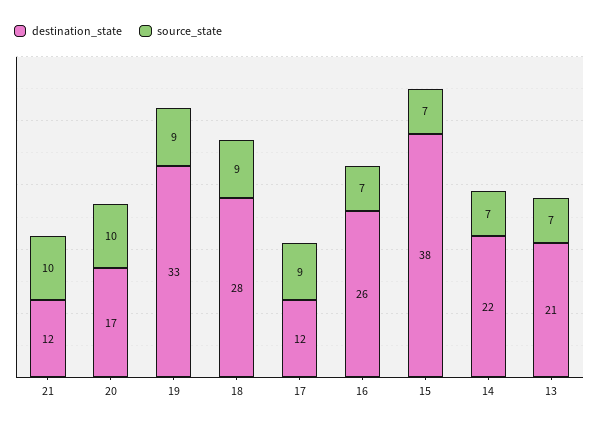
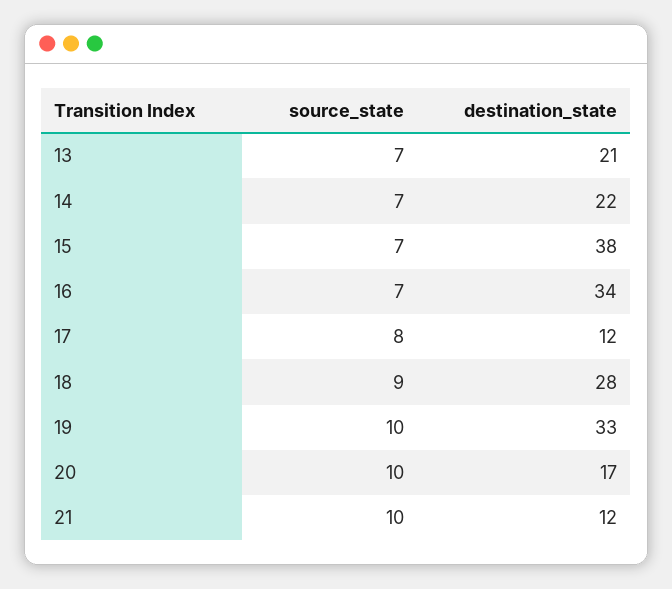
source_state, 19: 9 -> 10
source_state, 17: 9 -> 8
destination_state, 16: 26 -> 34

